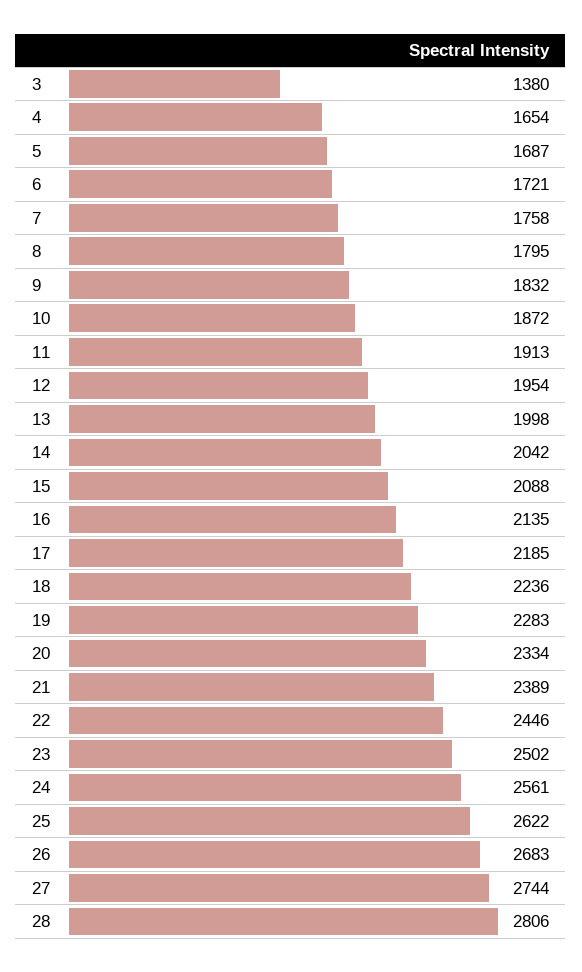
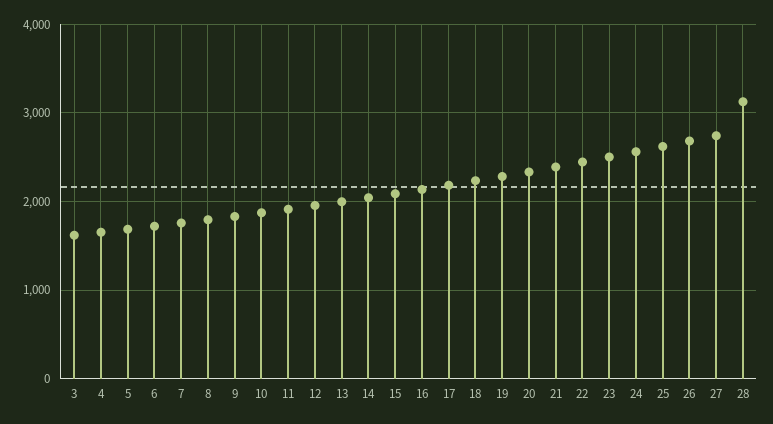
3: 1380 -> 1600
28: 2806 -> 3100

